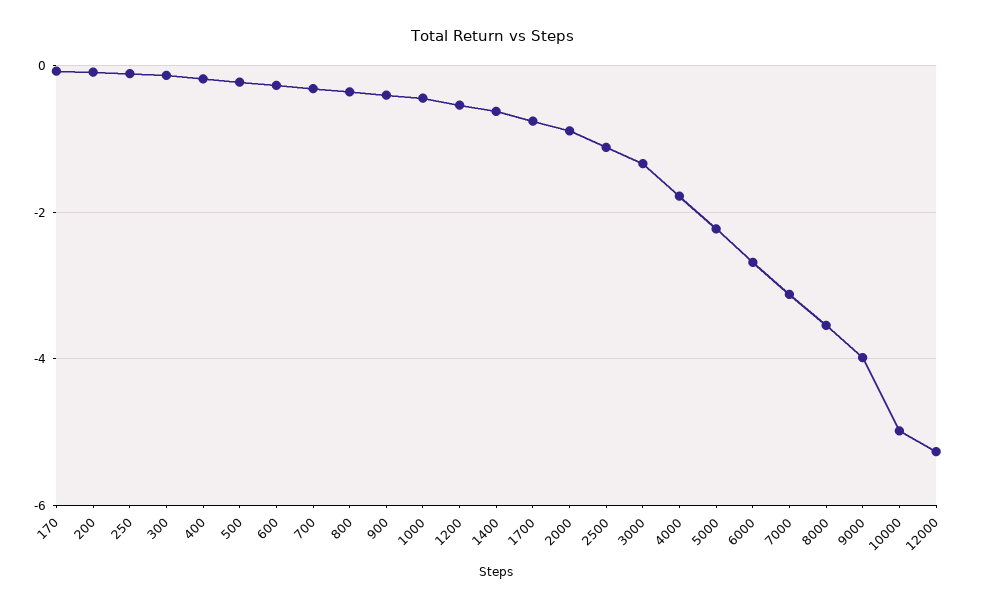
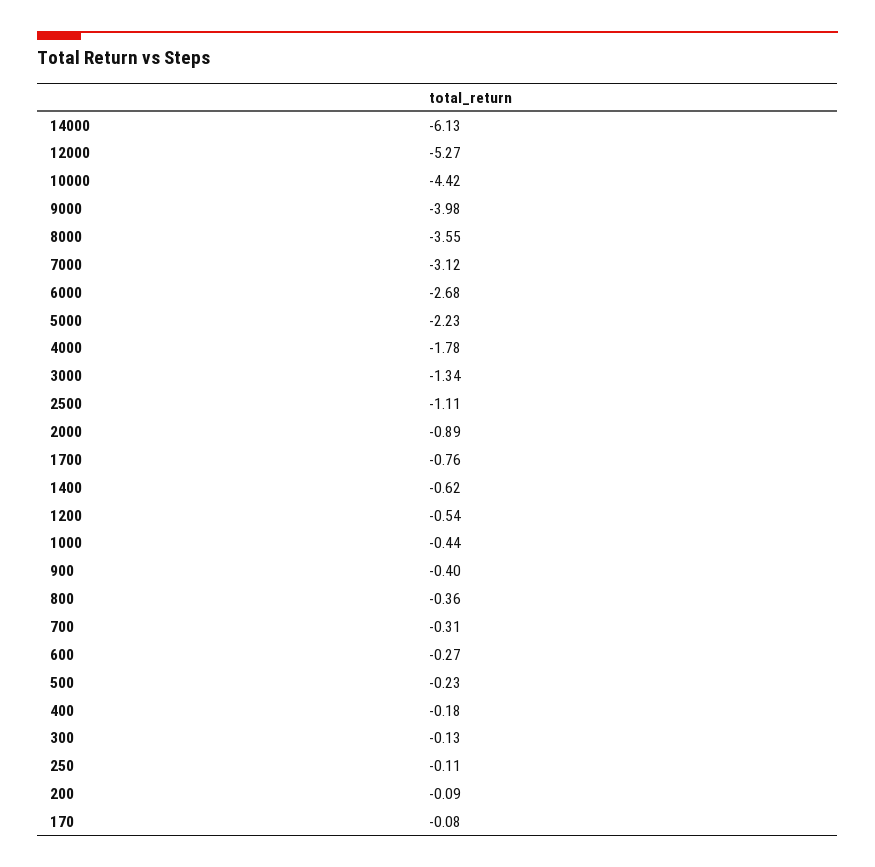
10000: -5 -> -4.42
14000: none -> -6.13

